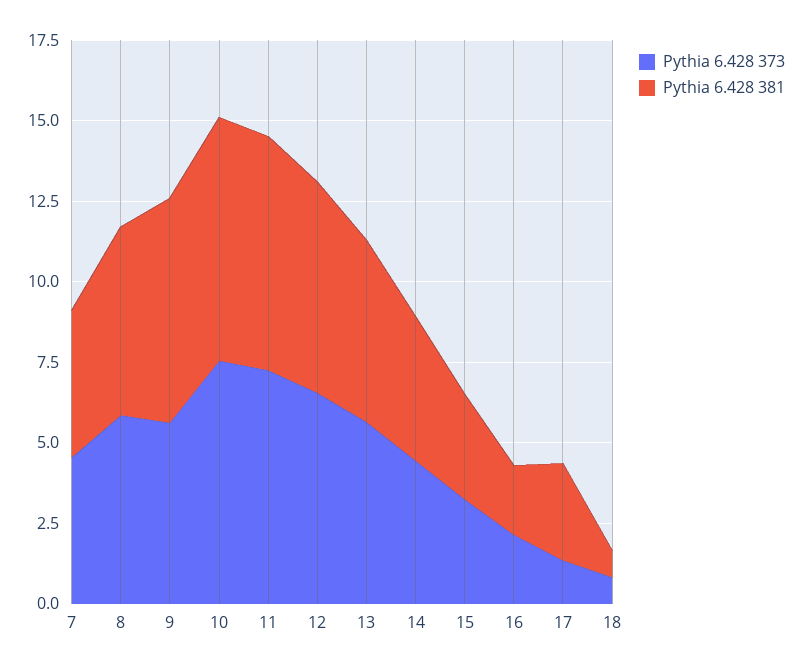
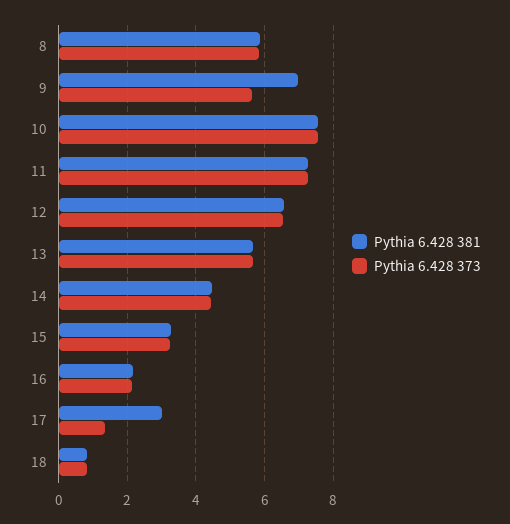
Pythia 6.428 373, 7: 4.5 -> none
Pythia 6.428 381, 7: 4.5 -> none

